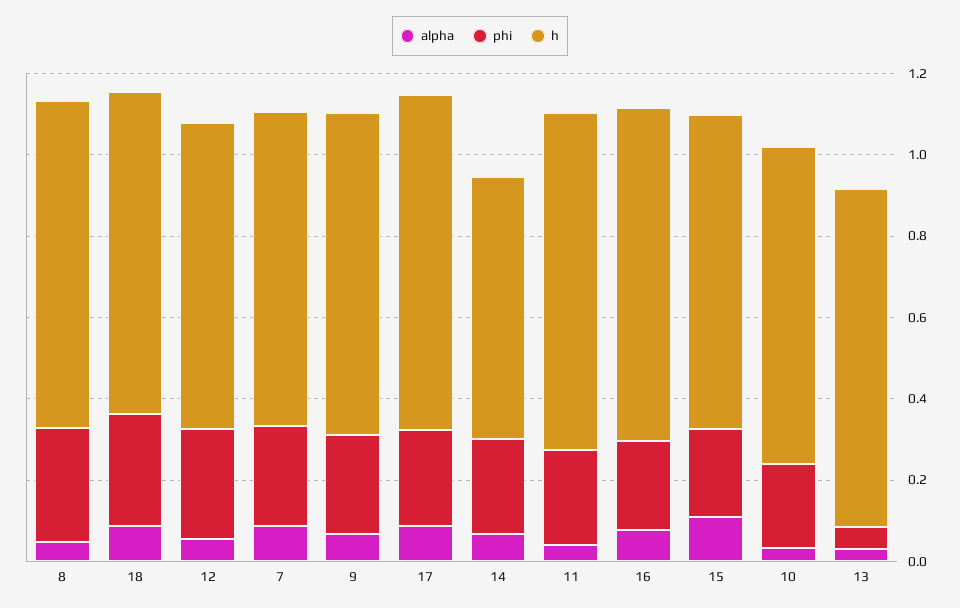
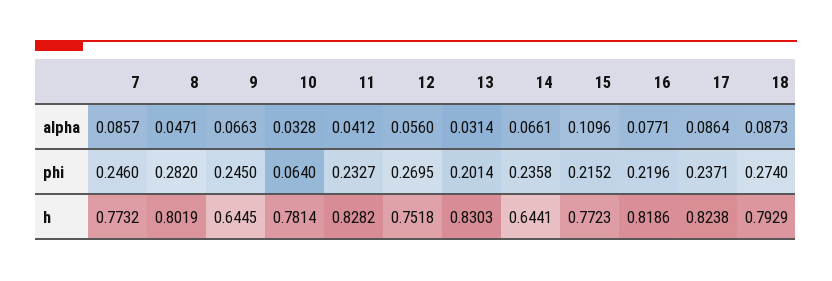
h, 9: 0.8 -> 0.6445
phi, 10: 0.2 -> 0.064
phi, 13: 0.05 -> 0.2014

